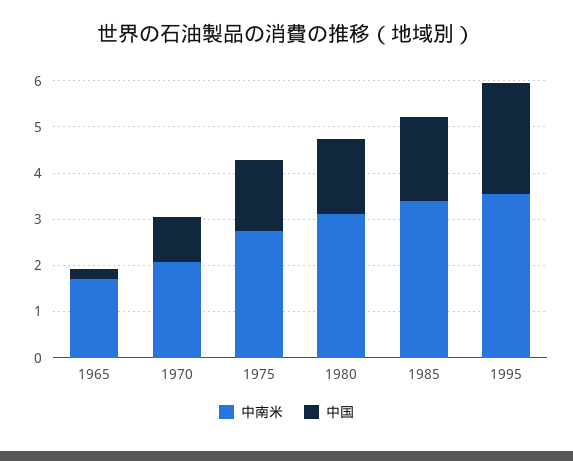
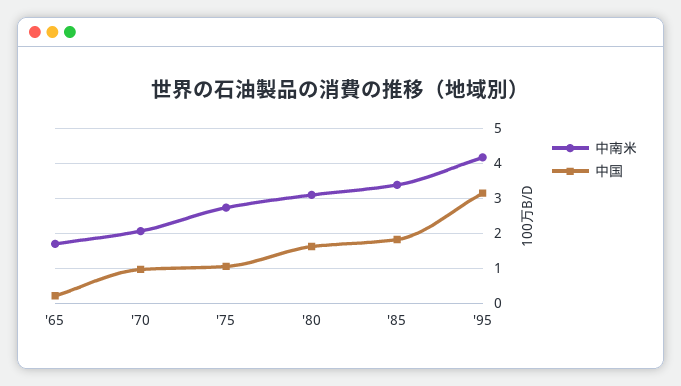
中国, 1975: 1.6 -> 1
中南米, 1995: 3.6 -> 4.2
中国, 1995: 2.4 -> 3.2

